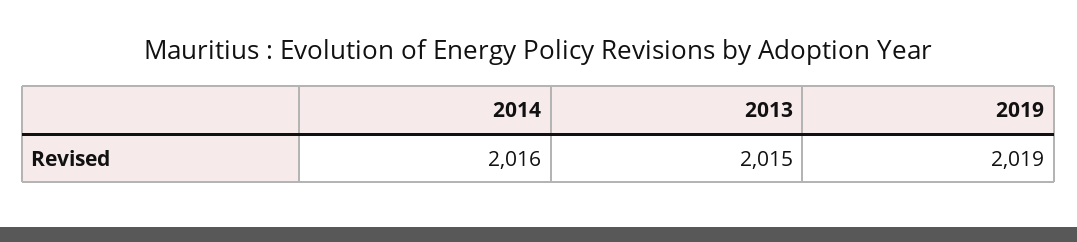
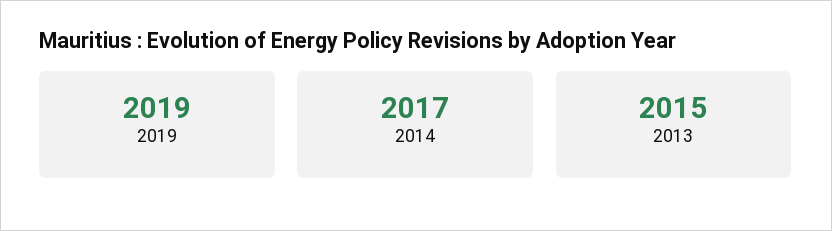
2014: 2016 -> 2017

